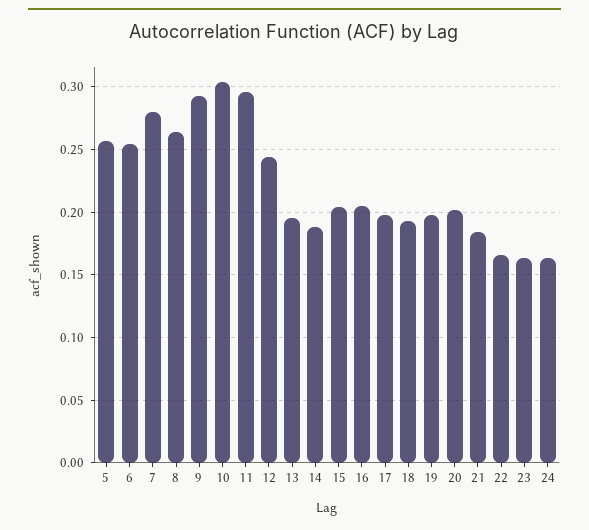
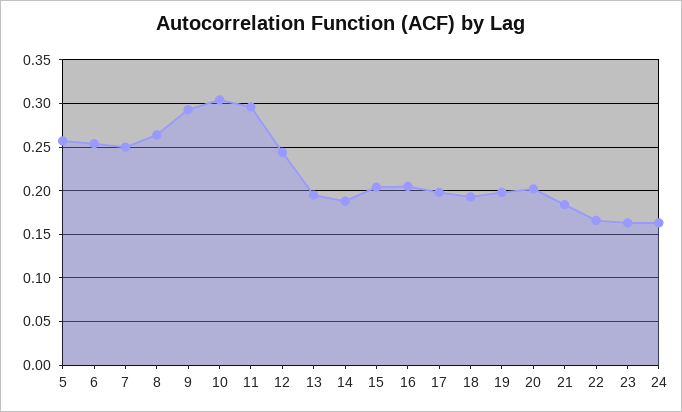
7: 0.28 -> 0.25

